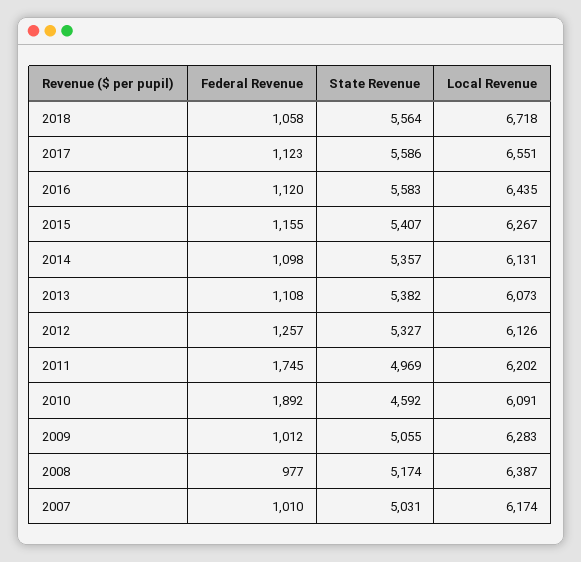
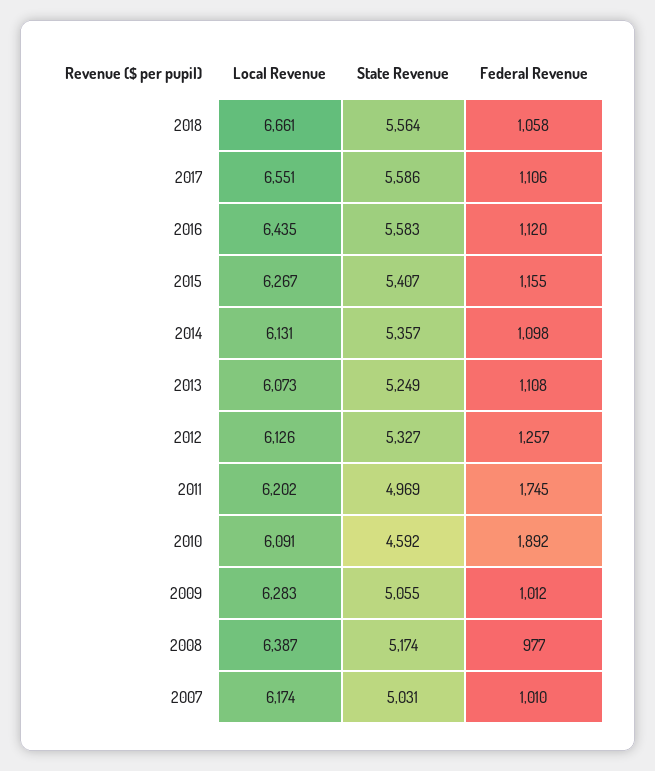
Local Revenue, 2018: 6718 -> 6661
Federal Revenue, 2017: 1123 -> 1106
State Revenue, 2013: 5382 -> 5249

